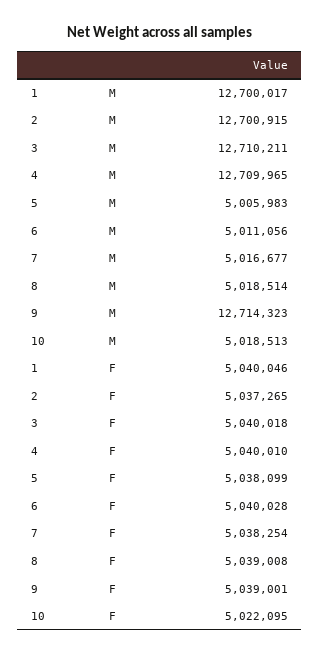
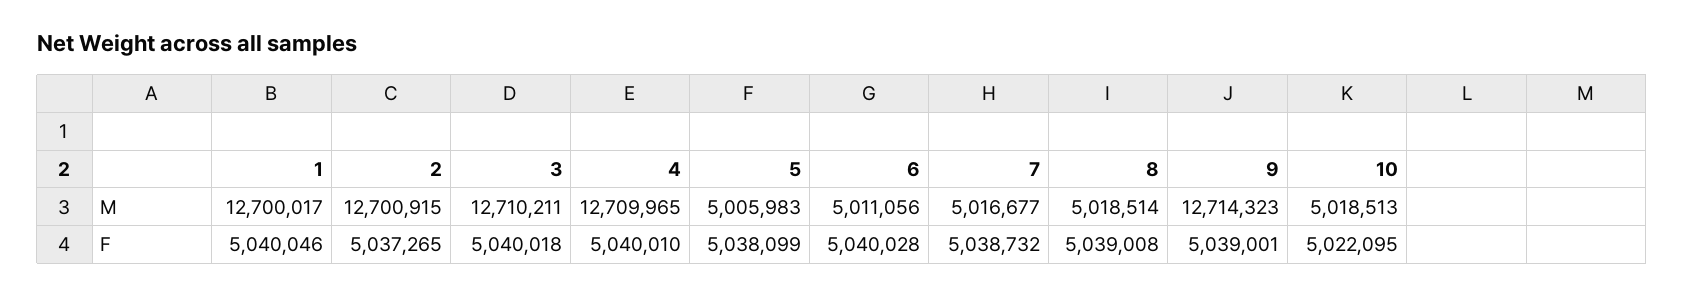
7, F: 5038254 -> 5038732

